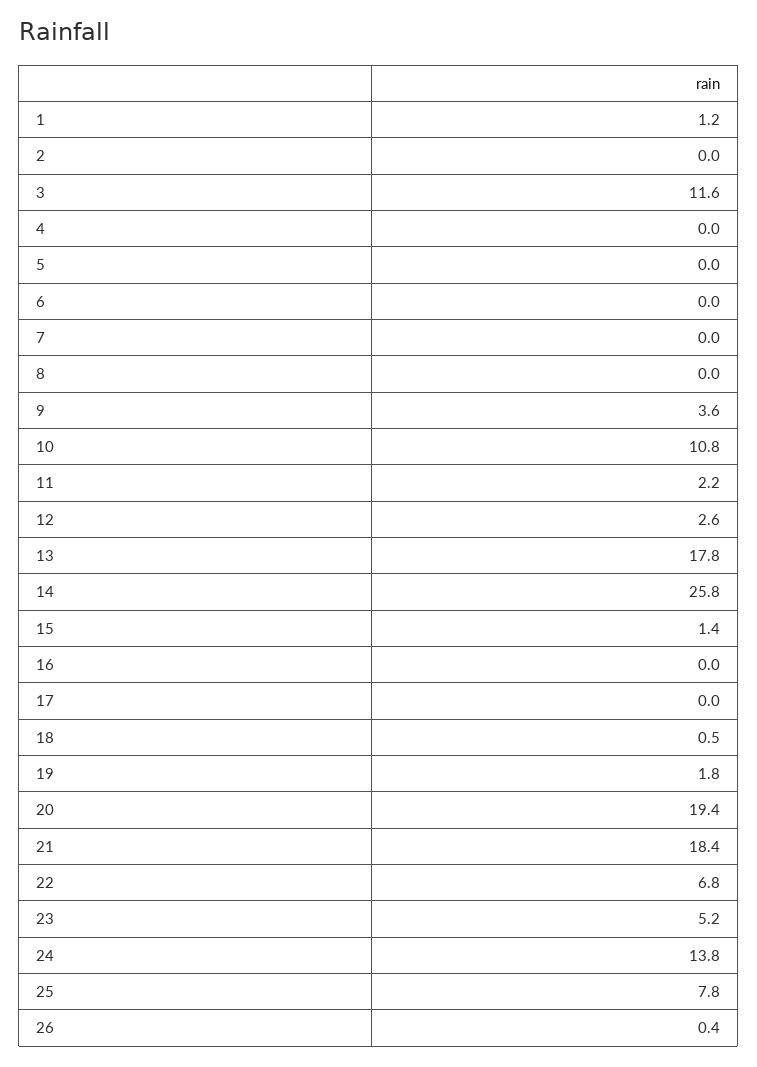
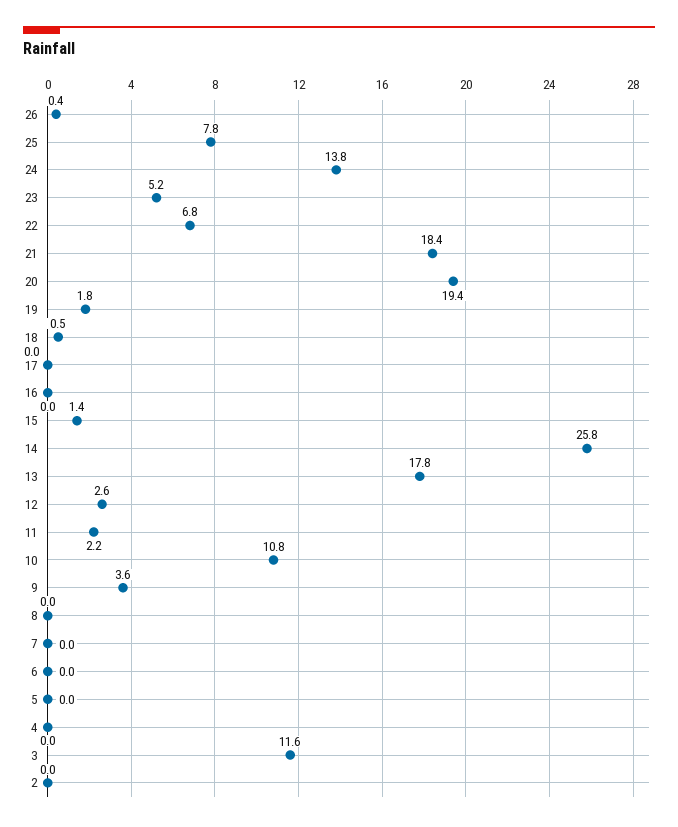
1: 1.2 -> none

